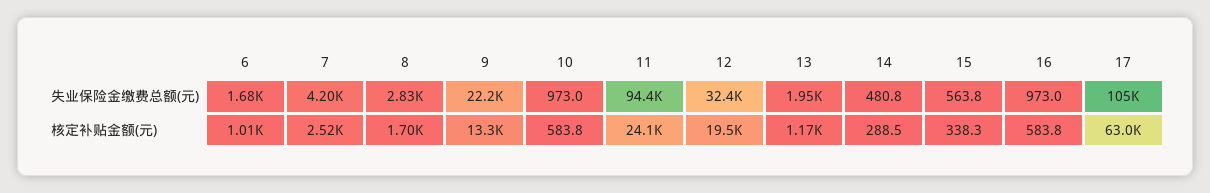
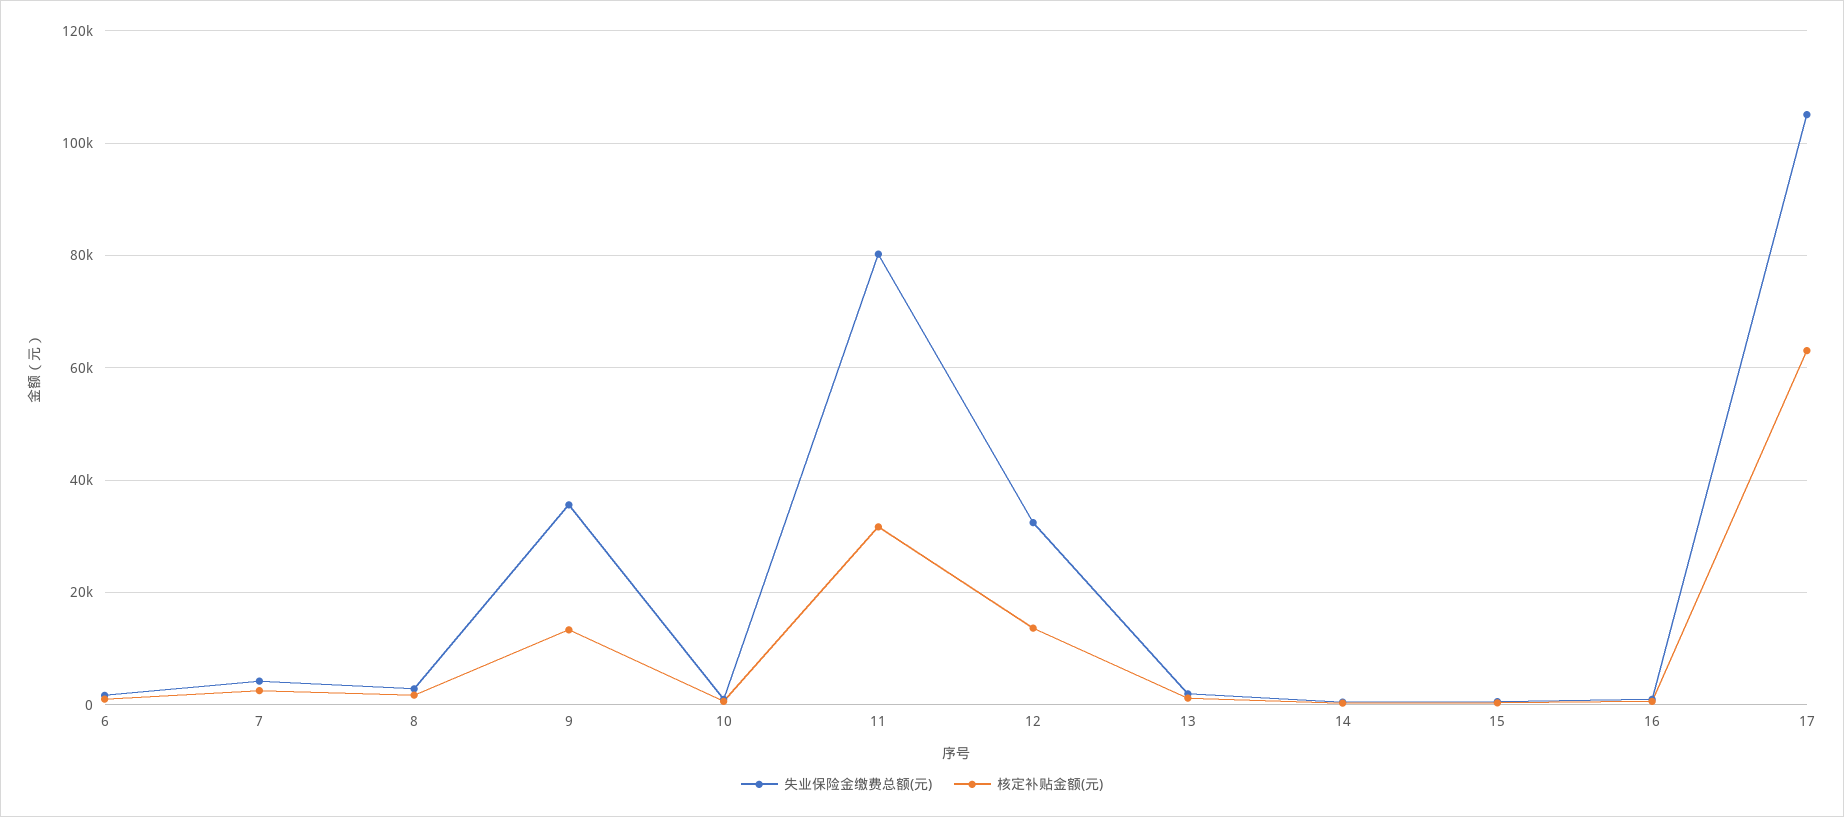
失业保险金缴费总额(元), 9: 22200 -> 36000
失业保险金缴费总额(元), 11: 94400 -> 80000
核定补贴金额(元), 11: 24100 -> 32000
核定补贴金额(元), 12: 19500 -> 14000

